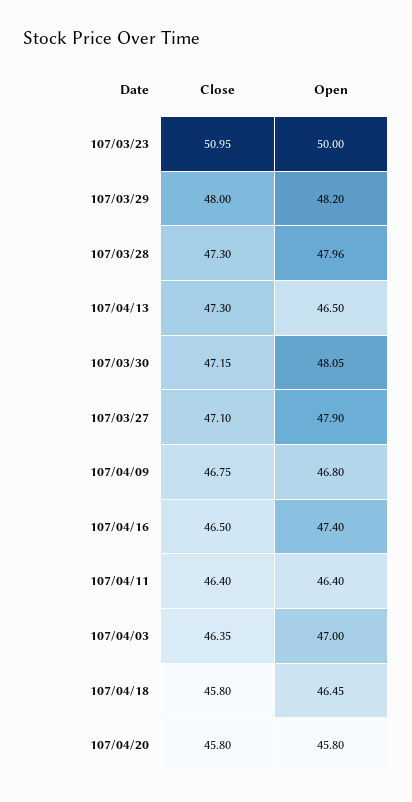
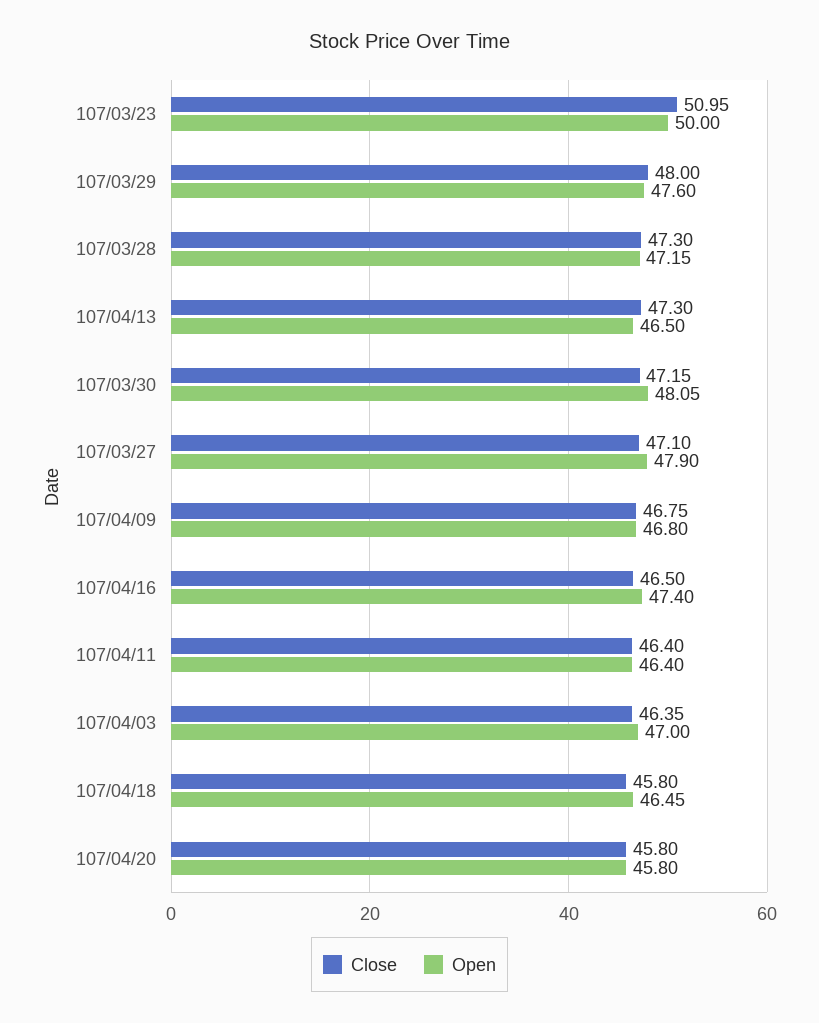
Open, 107/03/29: 48.2 -> 47.6
Open, 107/03/28: 47.96 -> 47.15

